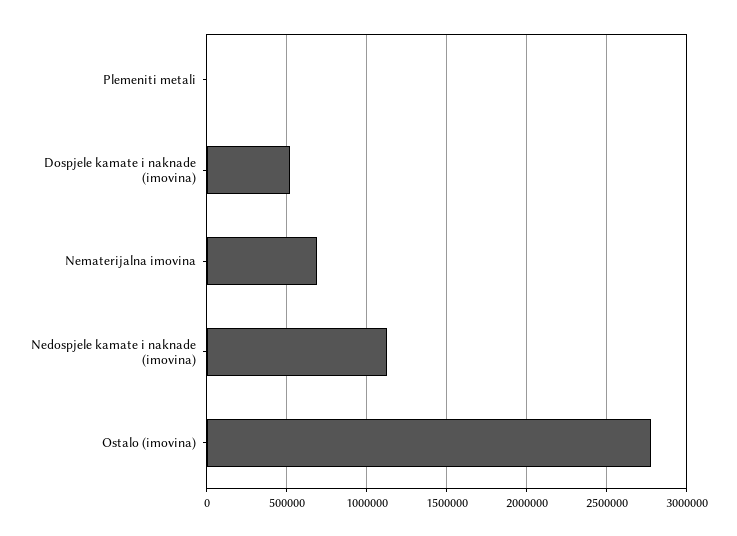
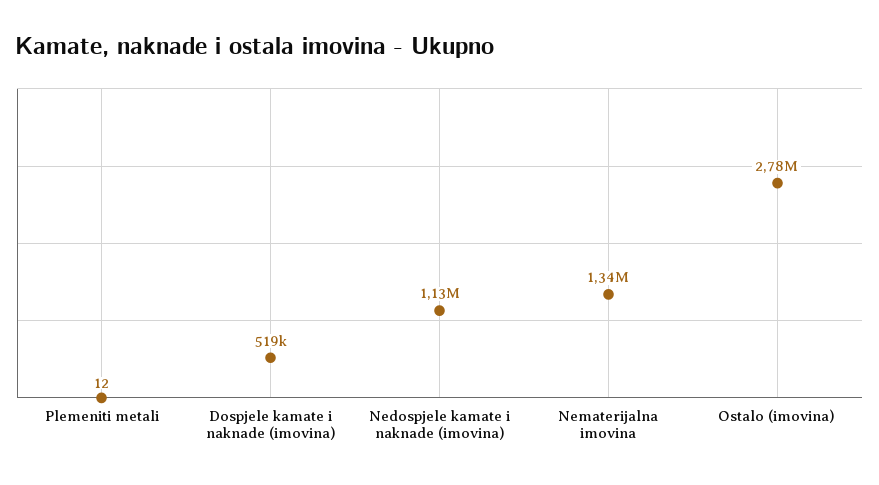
Nematerijalna imovina: 700000 -> 1340000

